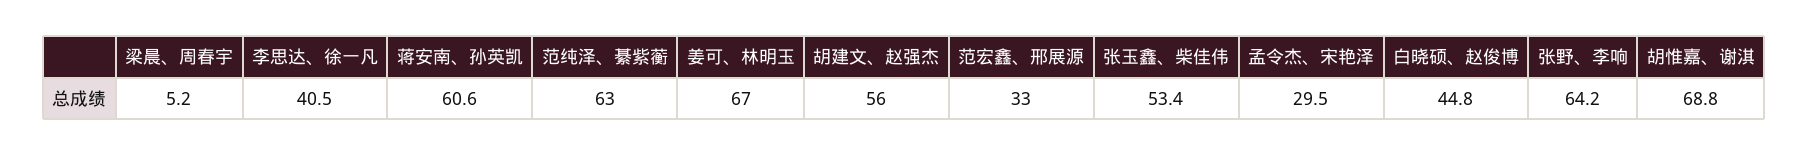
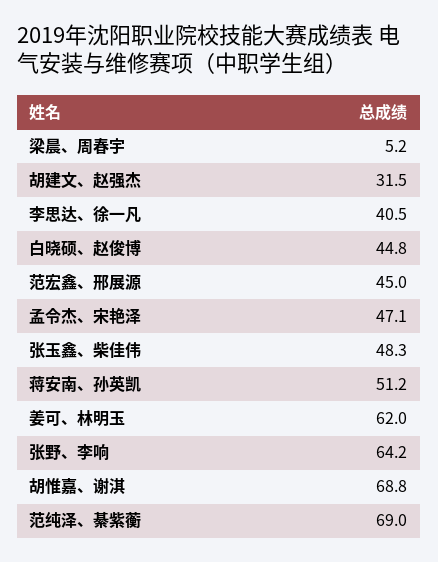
蒋安南、孙英凯: 60.6 -> 51.2
范纯泽、綦紫蘅: 63 -> 69
姜可、林明玉: 67 -> 62
胡建文、赵强杰: 56 -> 31.5
范宏鑫、邢展源: 33 -> 45
张玉鑫、柴佳伟: 53.4 -> 48.3
孟令杰、宋艳泽: 29.5 -> 47.1

